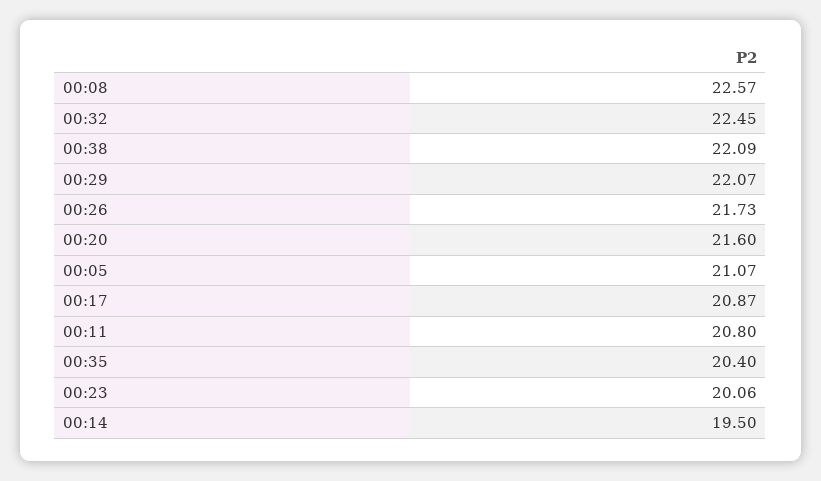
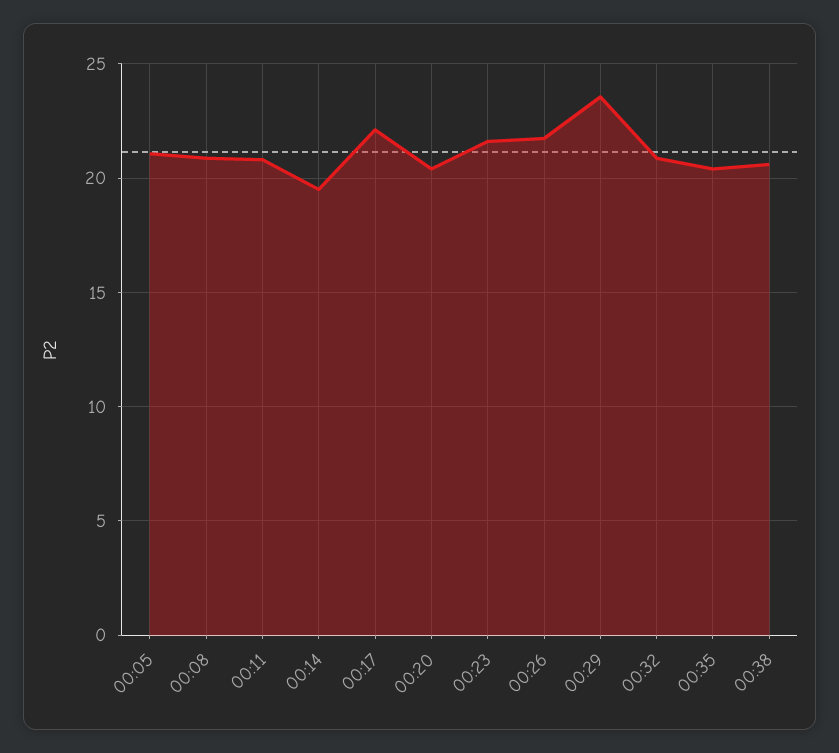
00:08: 22.57 -> 21
00:32: 22.45 -> 21
00:38: 22.09 -> 20.5
00:29: 22.07 -> 23.5
00:20: 21.6 -> 20.5
00:17: 20.87 -> 22
00:23: 20.06 -> 21.5

